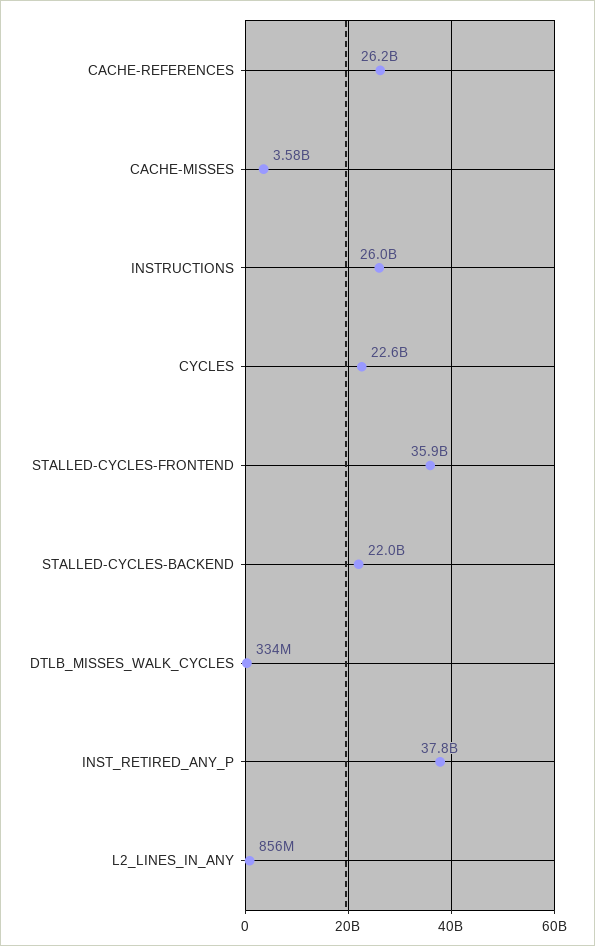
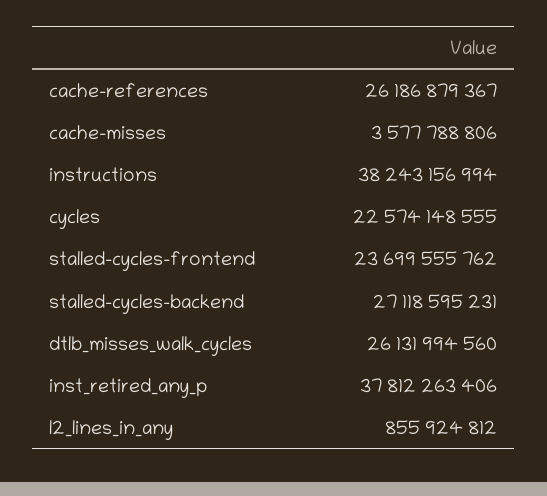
INSTRUCTIONS: 26000000000 -> 38243156994
STALLED-CYCLES-FRONTEND: 35900000000 -> 23699555762
STALLED-CYCLES-BACKEND: 22000000000 -> 27118595231
DTLB_MISSES_WALK_CYCLES: 334000000 -> 26131994560

